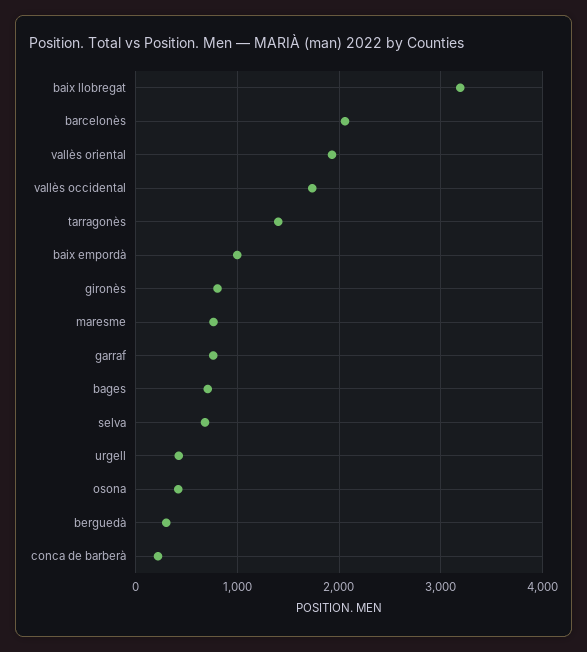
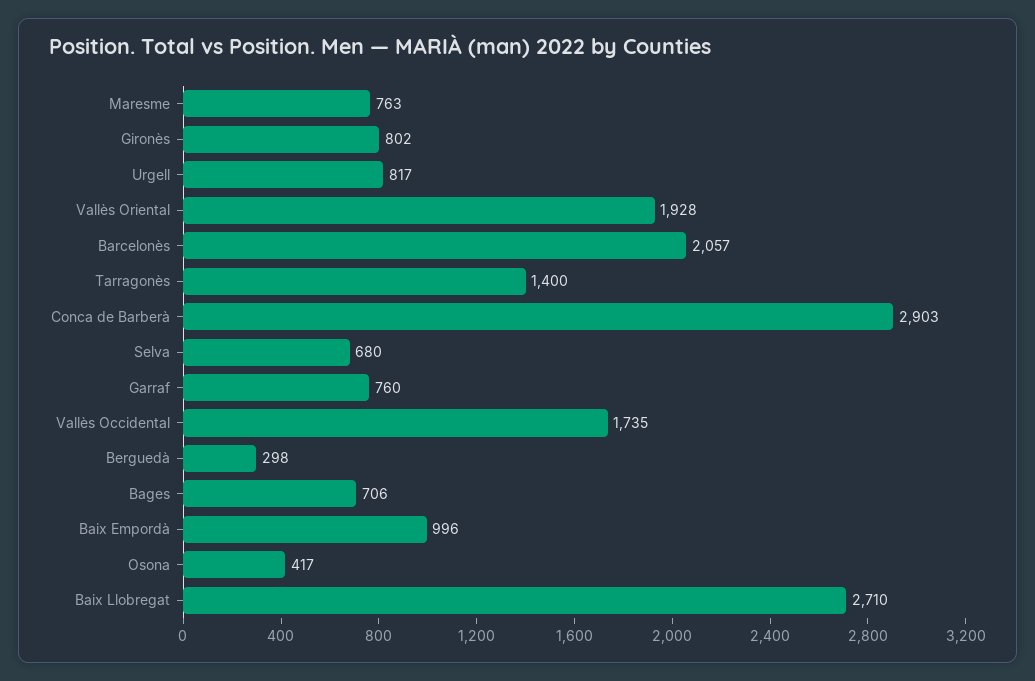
baix llobregat: 3200 -> 2710
urgell: 400 -> 817
conca de barberà: 200 -> 2903

